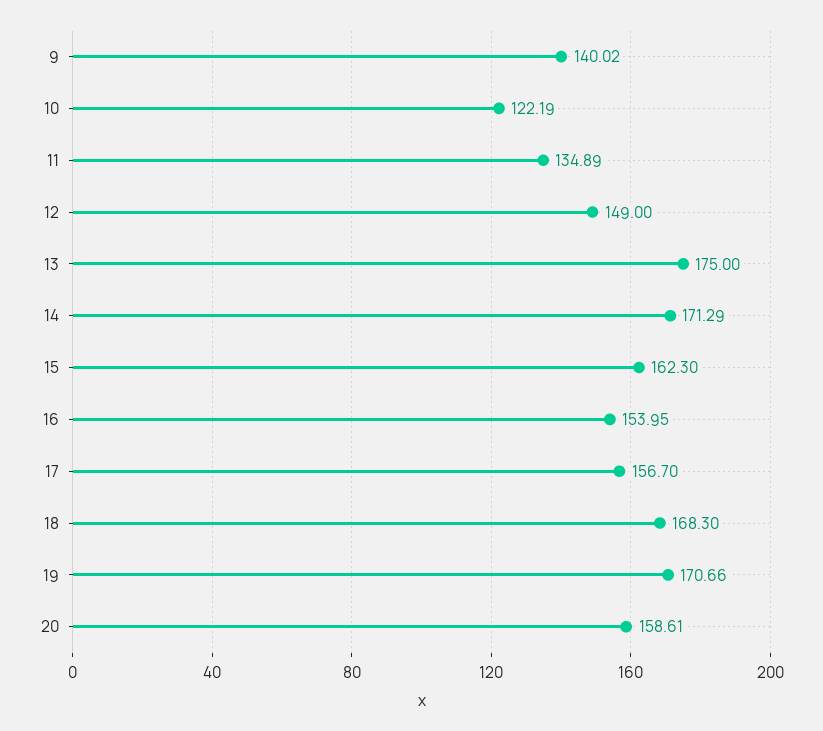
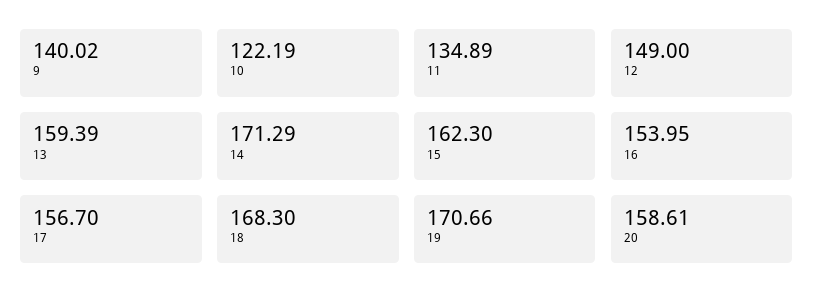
13: 175 -> 159.39

